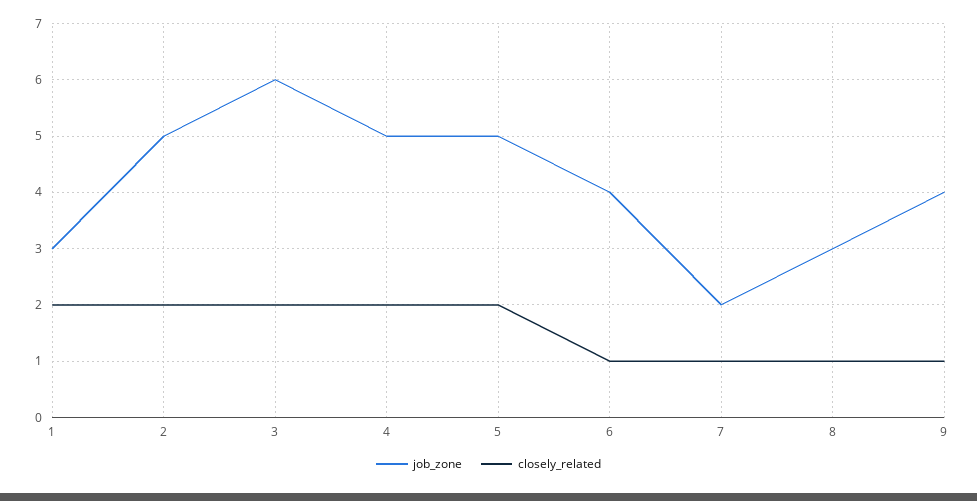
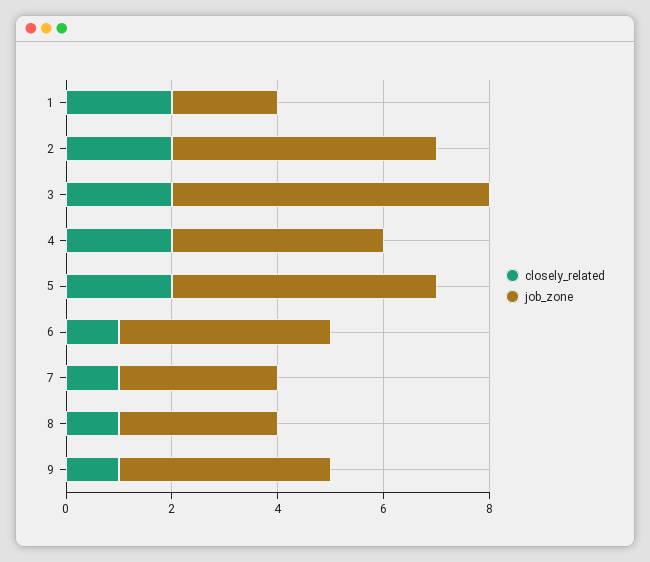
job_zone, 1: 3 -> 2
job_zone, 4: 5 -> 4
job_zone, 7: 2 -> 3

